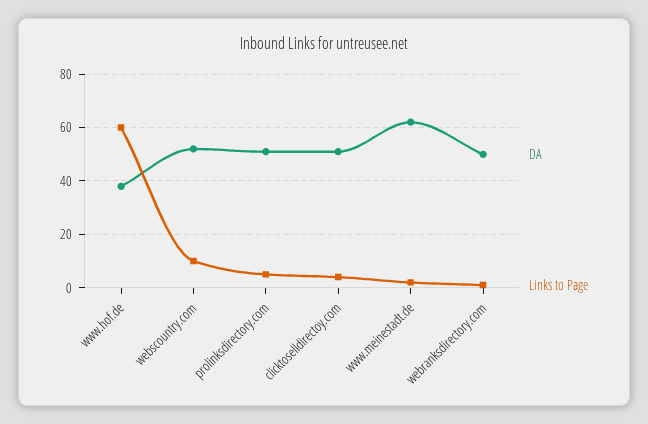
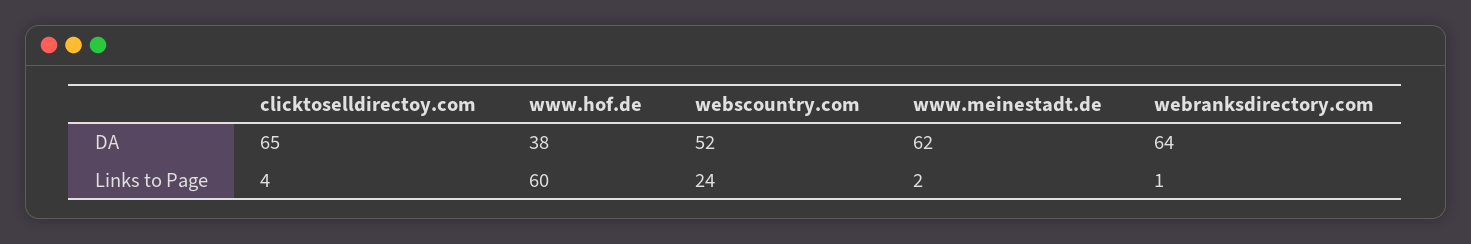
Links to Page, webscountry.com: 10 -> 24
DA, prolinksdirectory.com: 50 -> none
Links to Page, prolinksdirectory.com: 5 -> none
DA, clicktoselldirectoy.com: 50 -> 65
DA, webranksdirectory.com: 50 -> 64

